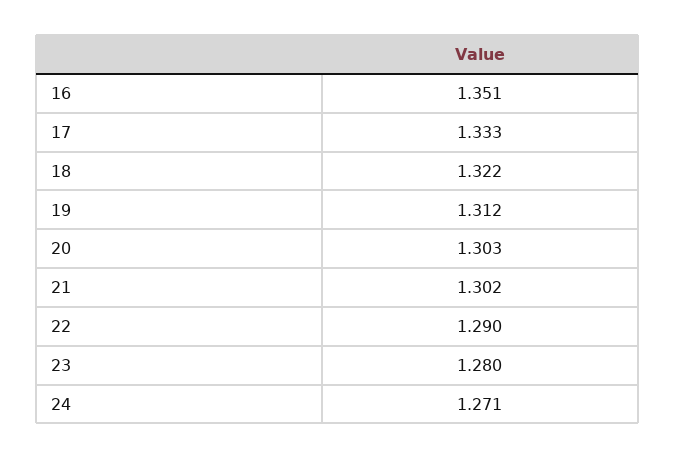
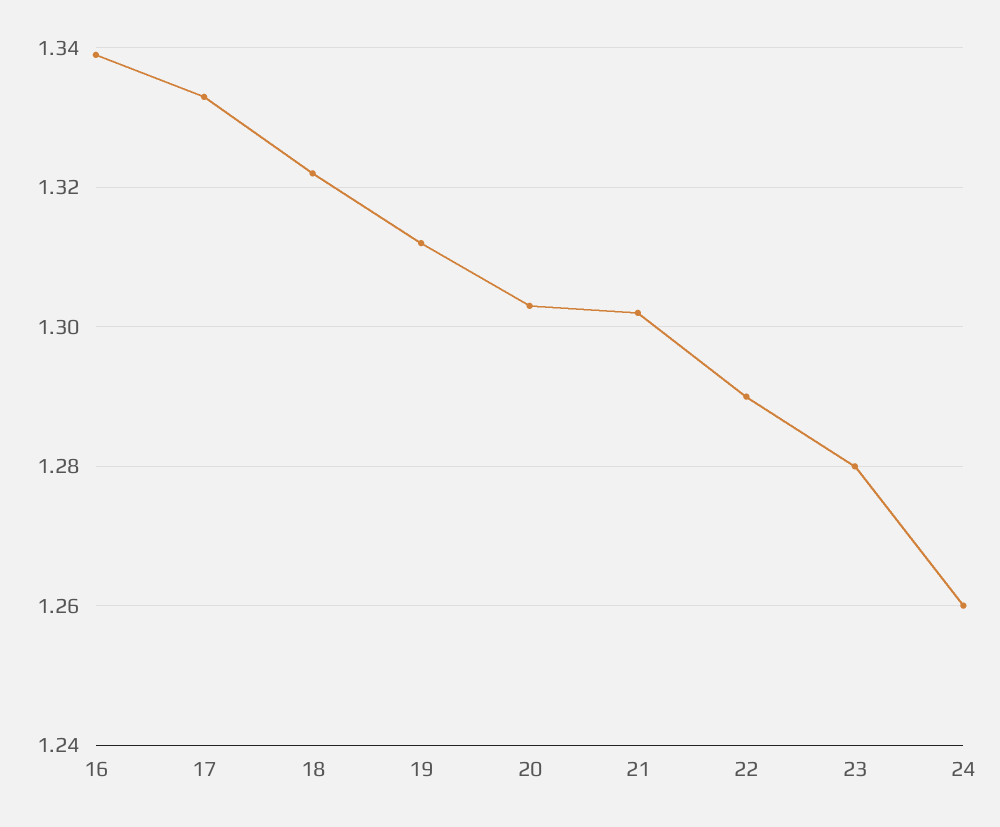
16: 1.351 -> 1.34
24: 1.271 -> 1.26

